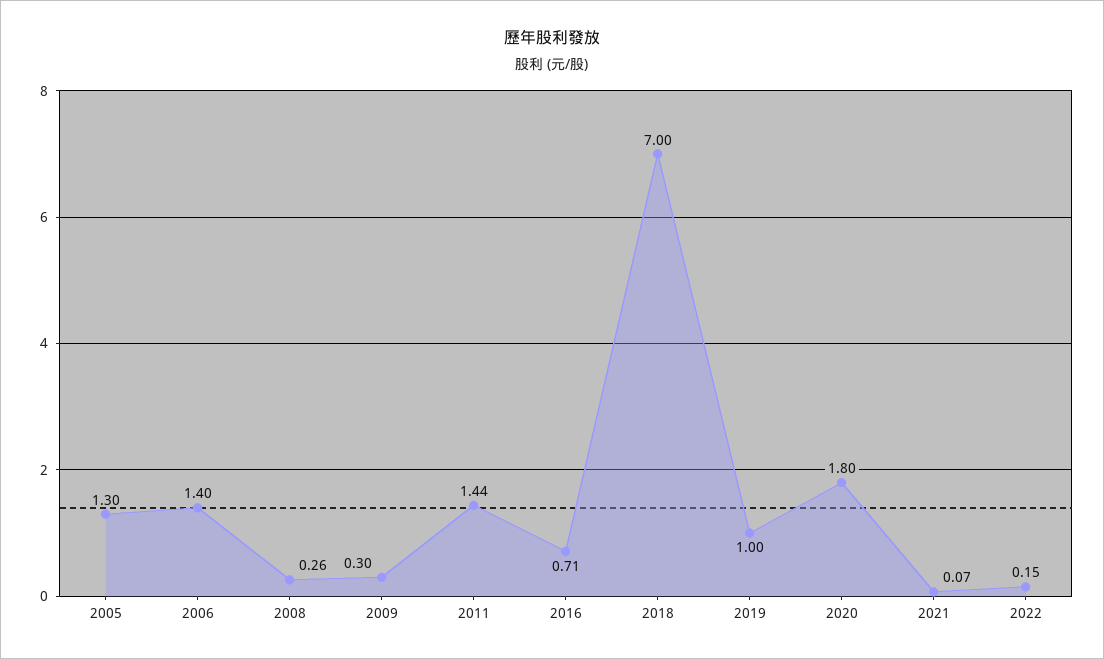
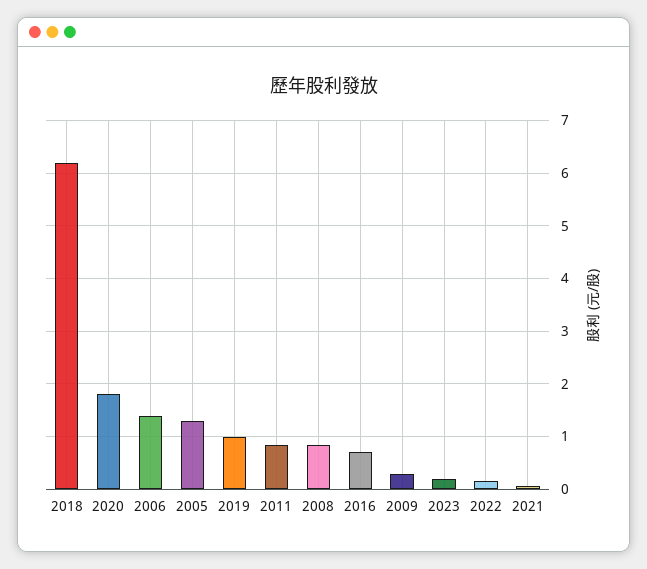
2008: 0.26 -> 0.8
2011: 1.44 -> 0.8
2018: 7 -> 6.2
2023: none -> 0.2

